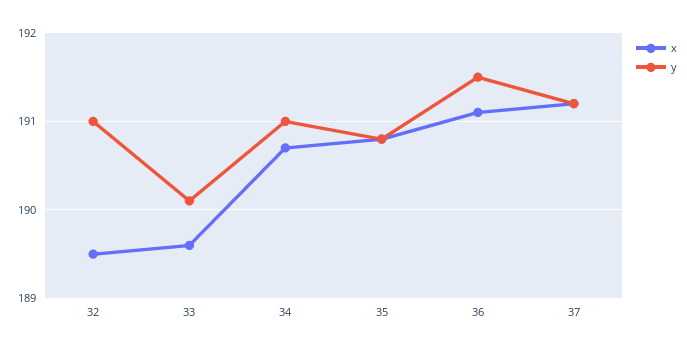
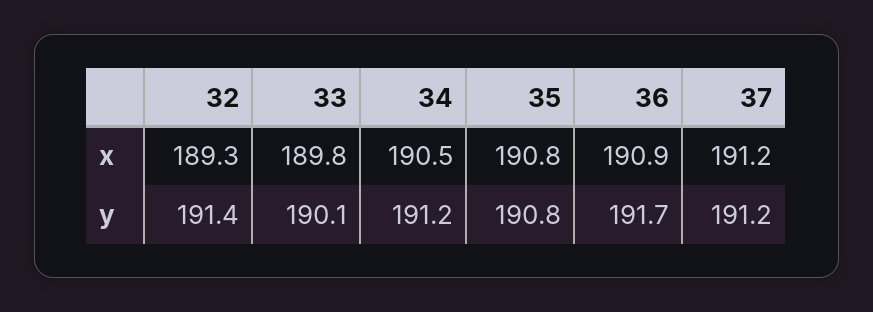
x, 32: 189.5 -> 189.3
y, 32: 191 -> 191.4
x, 33: 189.6 -> 189.8
x, 34: 190.7 -> 190.5
y, 34: 191 -> 191.2
x, 36: 191.1 -> 190.9
y, 36: 191.5 -> 191.7

